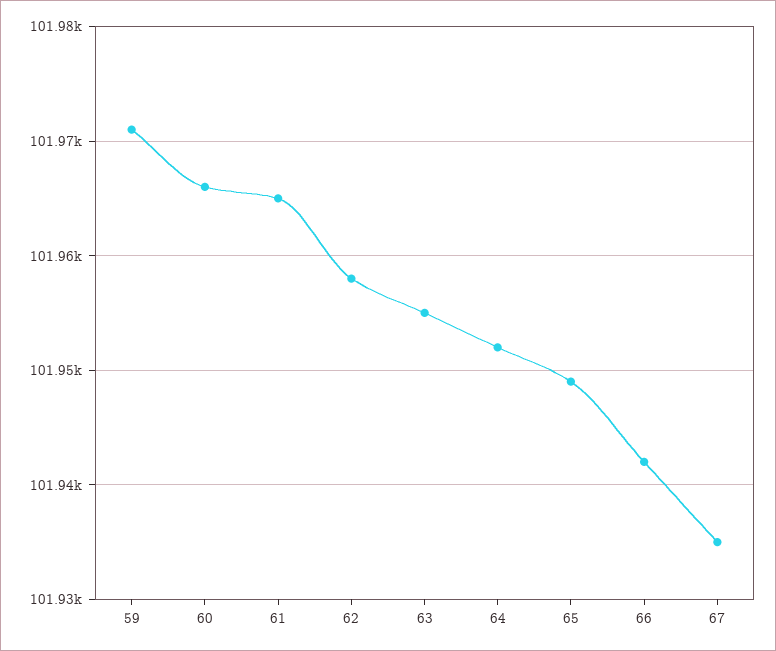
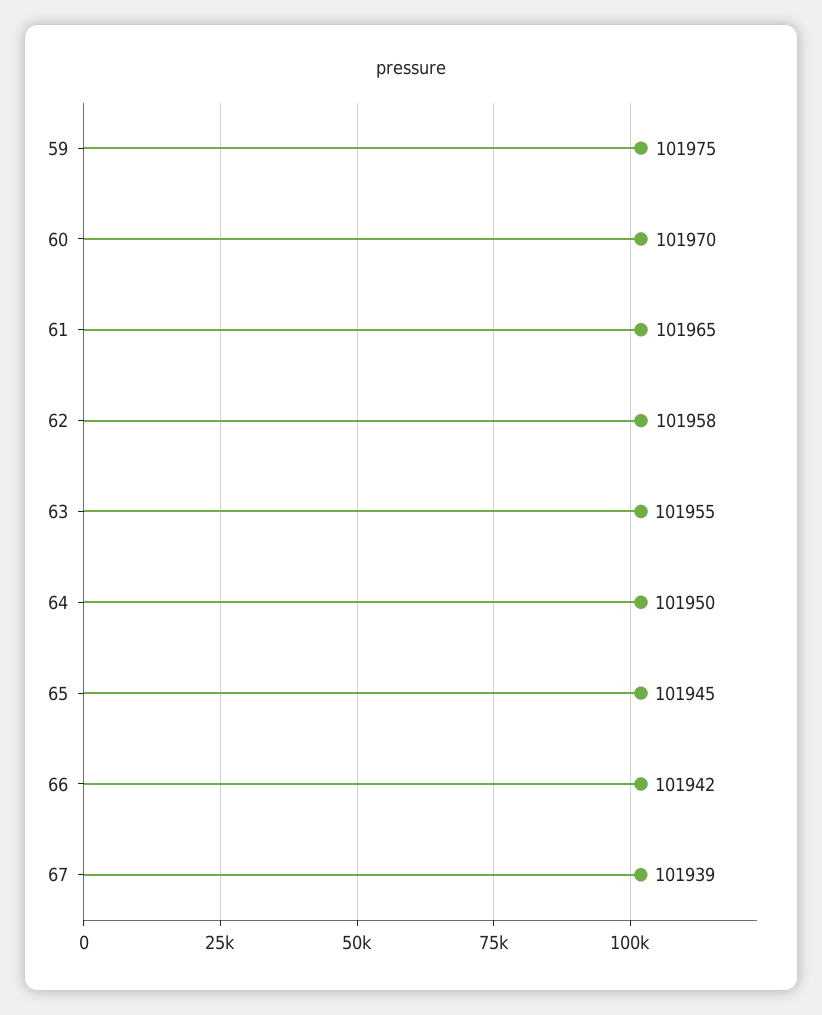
59: 101971 -> 101975
60: 101966 -> 101970
64: 101952 -> 101950
65: 101949 -> 101945
67: 101935 -> 101939

